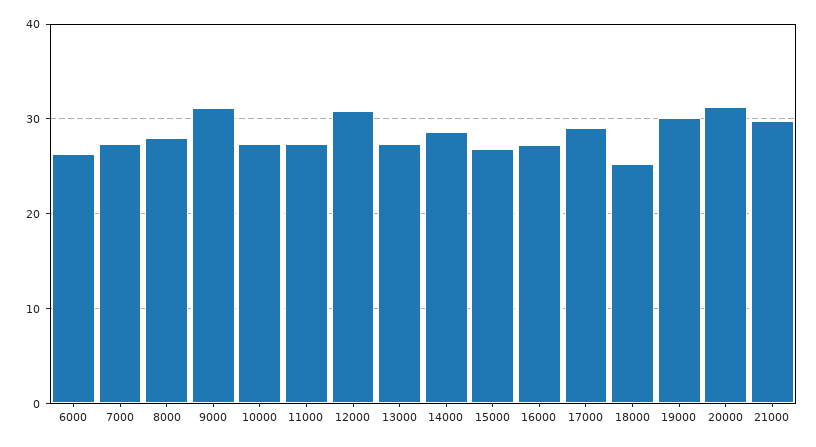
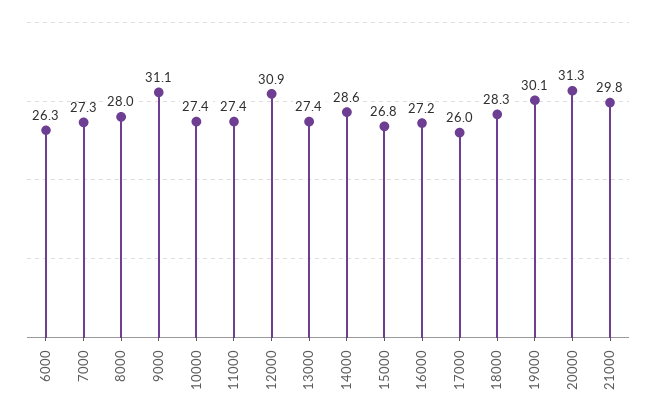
17000: 29 -> 26
18000: 25 -> 28.3

